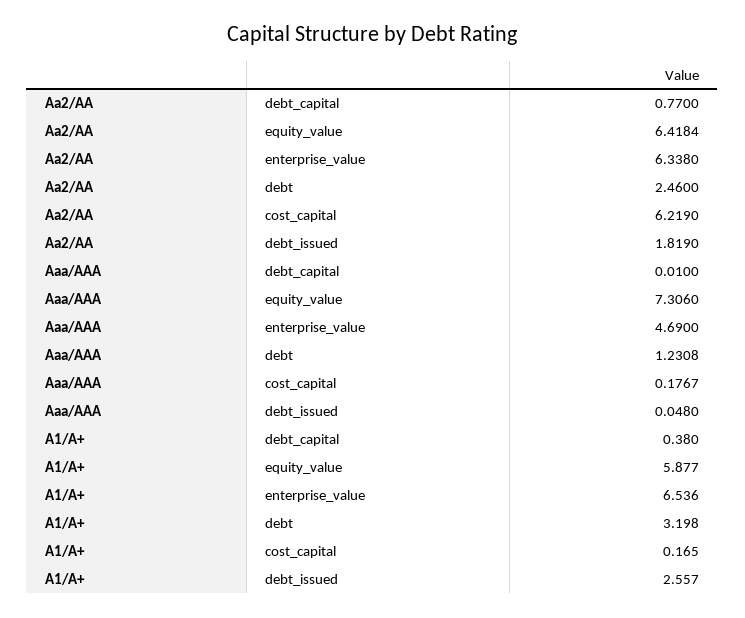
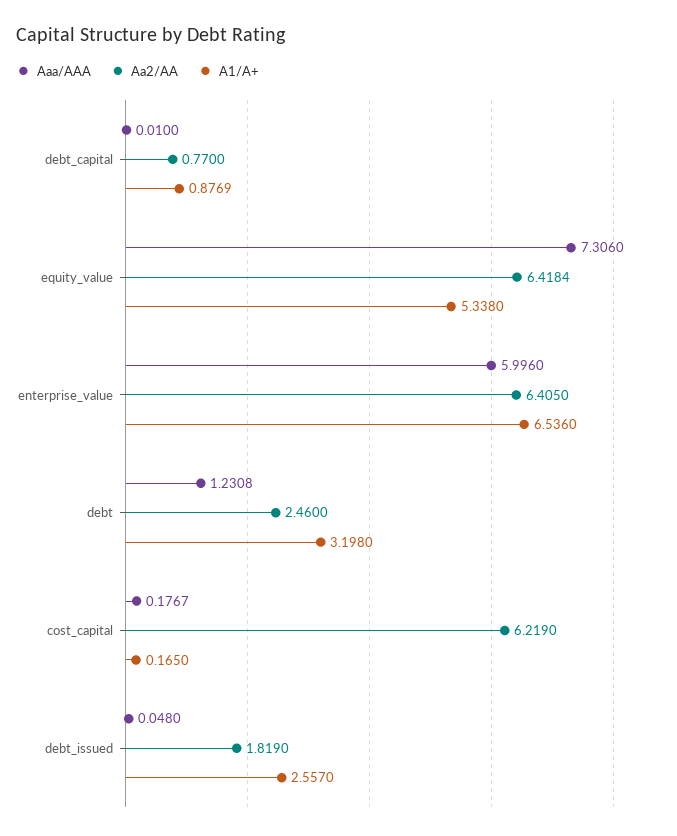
Aa2/AA, enterprise_value: 6.338 -> 6.405
Aaa/AAA, enterprise_value: 4.69 -> 5.996
A1/A+, debt_capital: 0.38 -> 0.8769
A1/A+, equity_value: 5.877 -> 5.338

